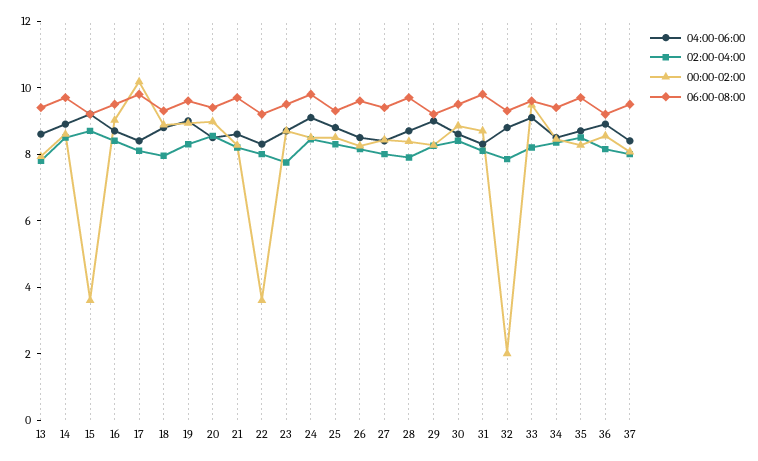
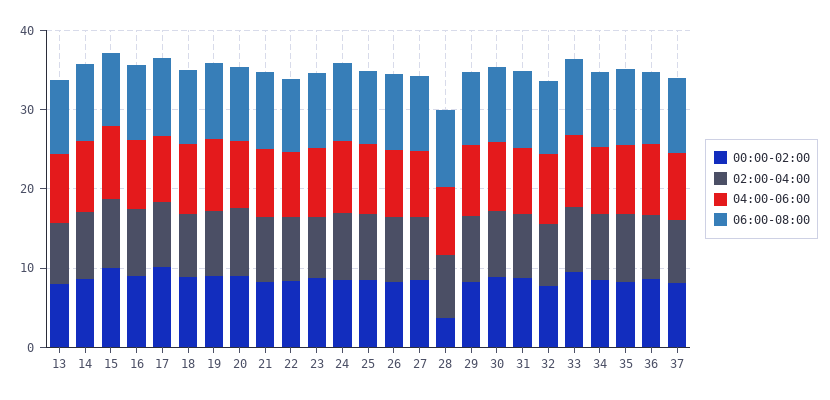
00:00-02:00, 15: 3.5 -> 10
00:00-02:00, 22: 3.5 -> 8
00:00-02:00, 28: 8.5 -> 4
00:00-02:00, 32: 2 -> 8

